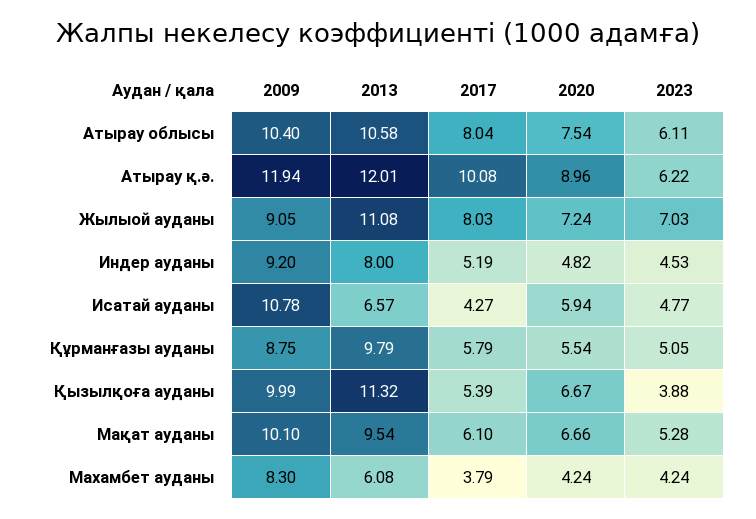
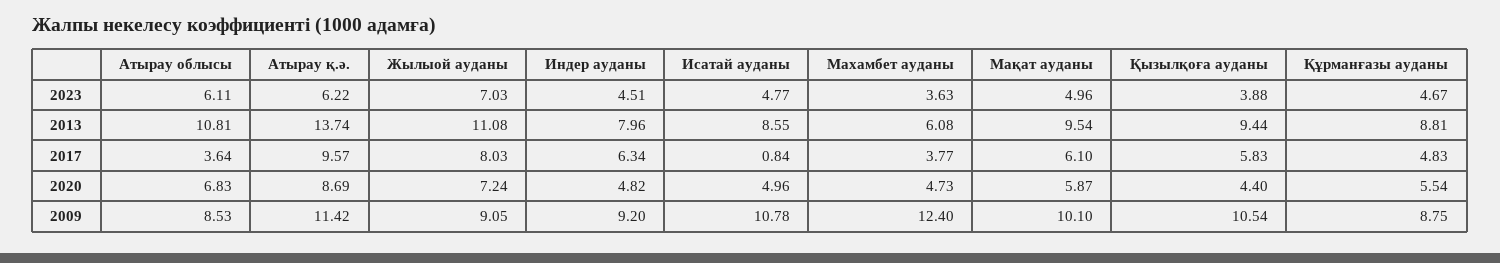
2009, Атырау облысы: 10.4 -> 8.53
2013, Атырау облысы: 10.58 -> 10.81
2017, Атырау облысы: 8.04 -> 3.64
2020, Атырау облысы: 7.54 -> 6.83
2009, Атырау қ.ә.: 11.94 -> 11.42
2013, Атырау қ.ә.: 12.01 -> 13.74
2017, Атырау қ.ә.: 10.08 -> 9.57
2020, Атырау қ.ә.: 8.96 -> 8.69
2013, Индер ауданы: 8 -> 7.96
2017, Индер ауданы: 5.19 -> 6.34
2023, Индер ауданы: 4.53 -> 4.51
2013, Исатай ауданы: 6.57 -> 8.55
2017, Исатай ауданы: 4.27 -> 0.84
2020, Исатай ауданы: 5.94 -> 4.96
2013, Құрманғазы ауданы: 9.79 -> 8.81
2017, Құрманғазы ауданы: 5.79 -> 4.83
2023, Құрманғазы ауданы: 5.05 -> 4.67
2009, Қызылқоға ауданы: 9.99 -> 10.54
2013, Қызылқоға ауданы: 11.32 -> 9.44
2017, Қызылқоға ауданы: 5.39 -> 5.83
2020, Қызылқоға ауданы: 6.67 -> 4.4
2020, Мақат ауданы: 6.66 -> 5.87
2023, Мақат ауданы: 5.28 -> 4.96
2009, Махамбет ауданы: 8.3 -> 12.4
2017, Махамбет ауданы: 3.79 -> 3.77
2020, Махамбет ауданы: 4.24 -> 4.73
2023, Махамбет ауданы: 4.24 -> 3.63

